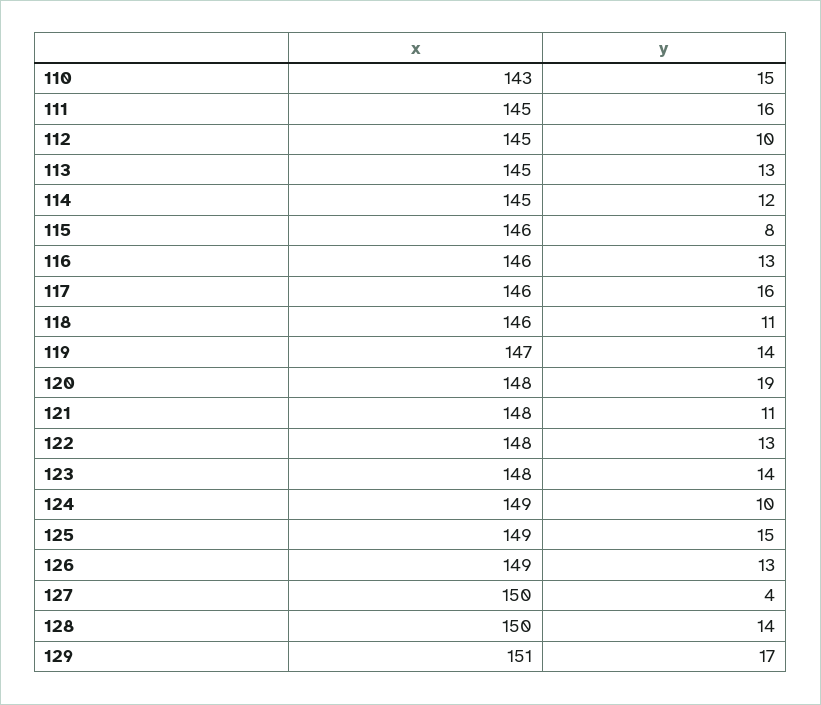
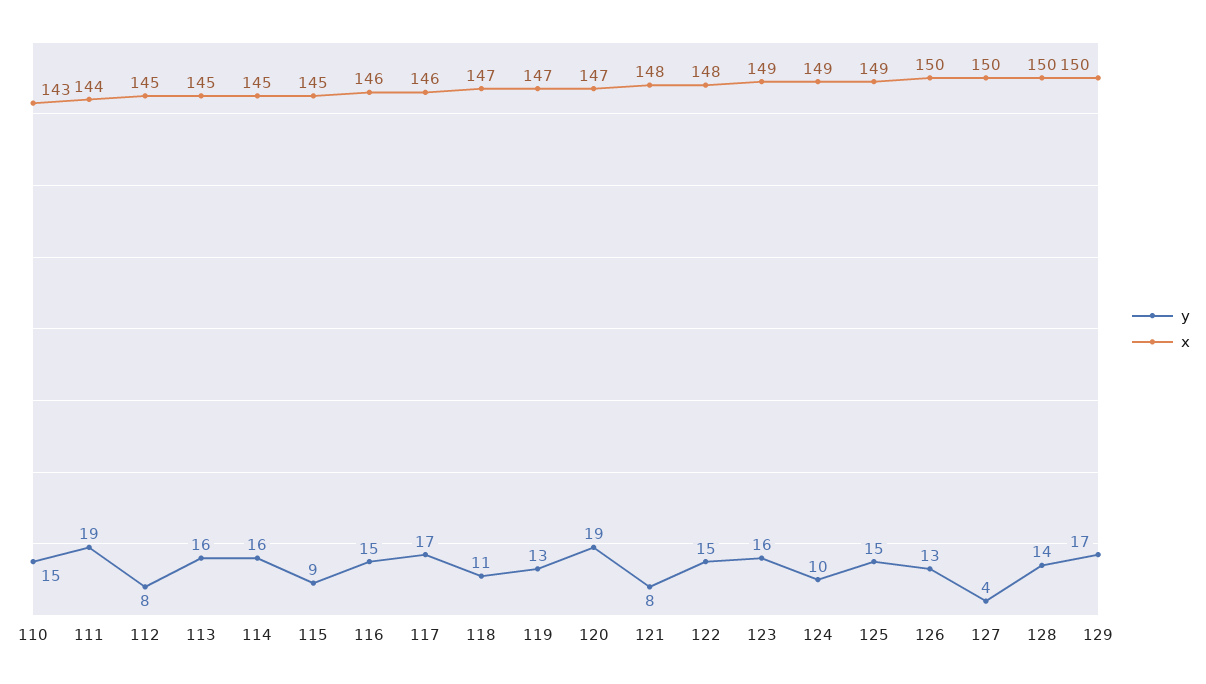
x, 111: 145 -> 144
y, 111: 16 -> 19
y, 112: 10 -> 8
y, 113: 13 -> 16
y, 114: 12 -> 16
x, 115: 146 -> 145
y, 115: 8 -> 9
y, 116: 13 -> 15
y, 117: 16 -> 17
x, 118: 146 -> 147
y, 119: 14 -> 13
x, 120: 148 -> 147
y, 121: 11 -> 8
y, 122: 13 -> 15
x, 123: 148 -> 149
y, 123: 14 -> 16
x, 126: 149 -> 150
x, 129: 151 -> 150

